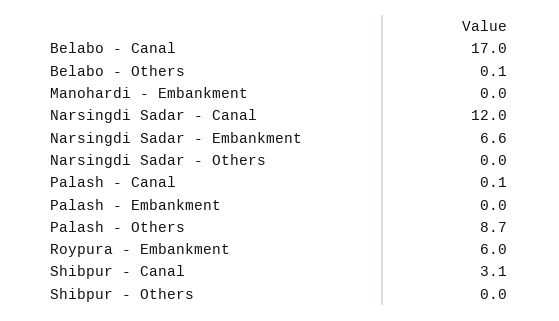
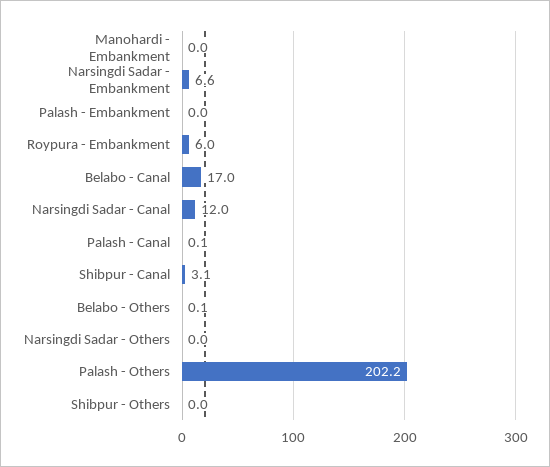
Palash - Others: 8.7 -> 202.2

